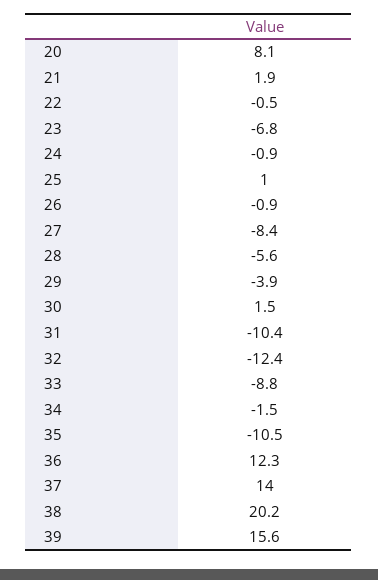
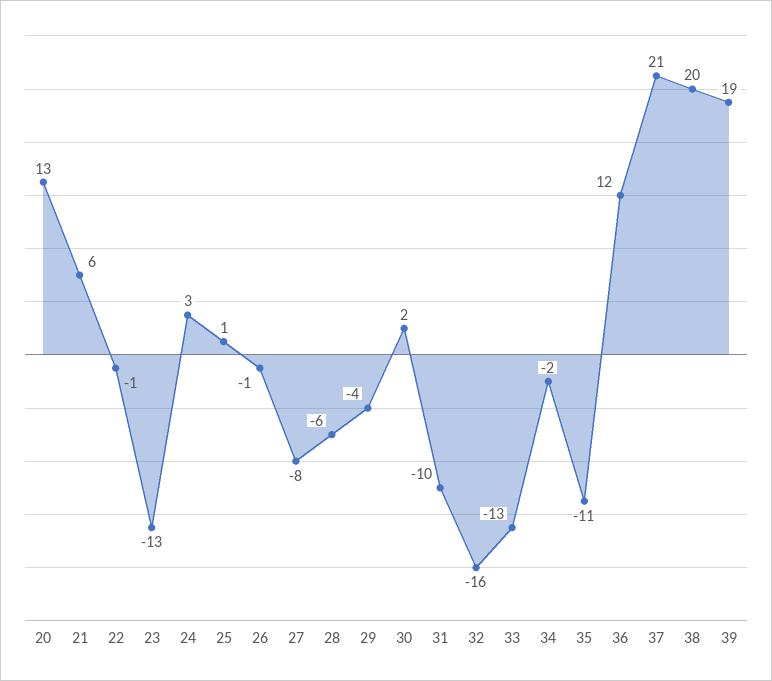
20: 8.1 -> 13
21: 1.9 -> 6
23: -6.8 -> -13
24: -0.9 -> 3
32: -12.4 -> -16
33: -8.8 -> -13
37: 14 -> 21
39: 15.6 -> 19

